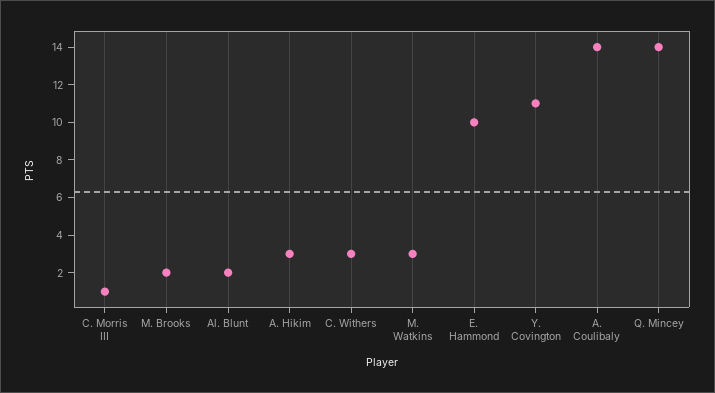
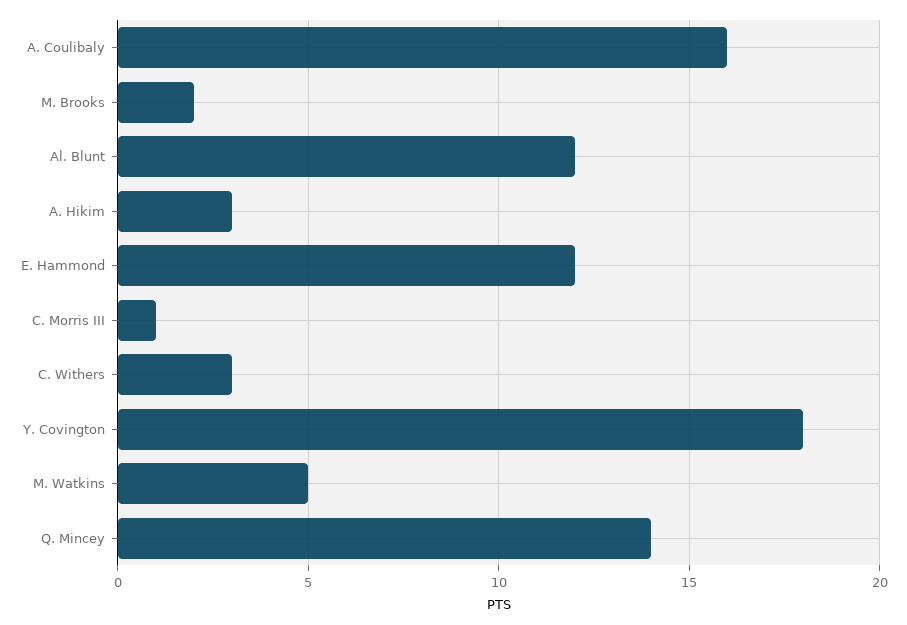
Al. Blunt: 2 -> 12
M. Watkins: 3 -> 5
E. Hammond: 10 -> 12
Y. Covington: 11 -> 18
A. Coulibaly: 14 -> 16

